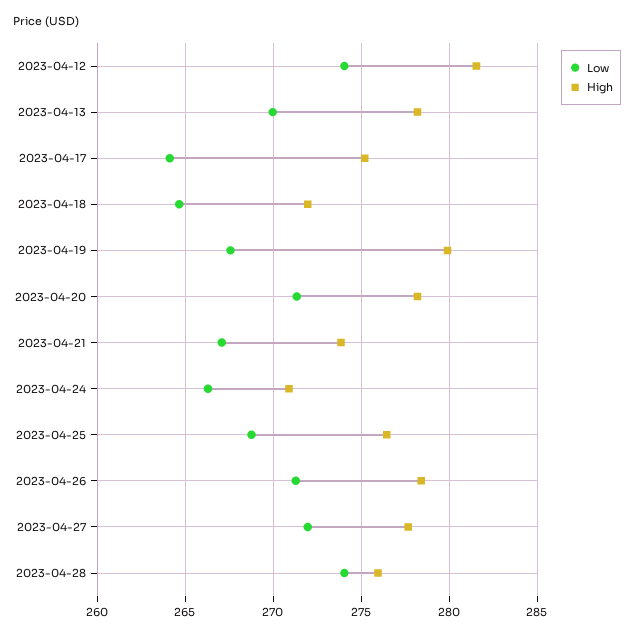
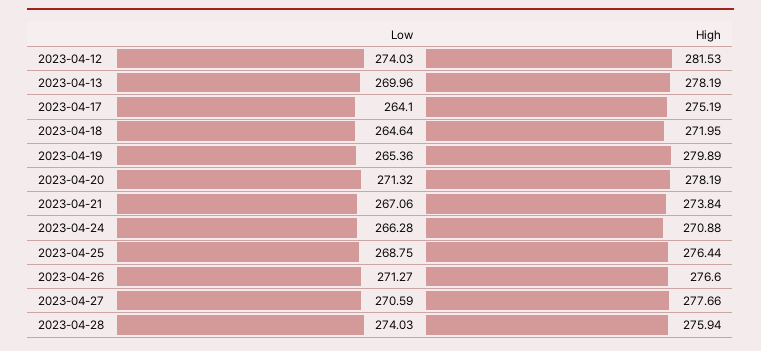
Low, 2023-04-19: 267.5 -> 265.36
High, 2023-04-26: 278.5 -> 276.6
Low, 2023-04-27: 272 -> 270.59

